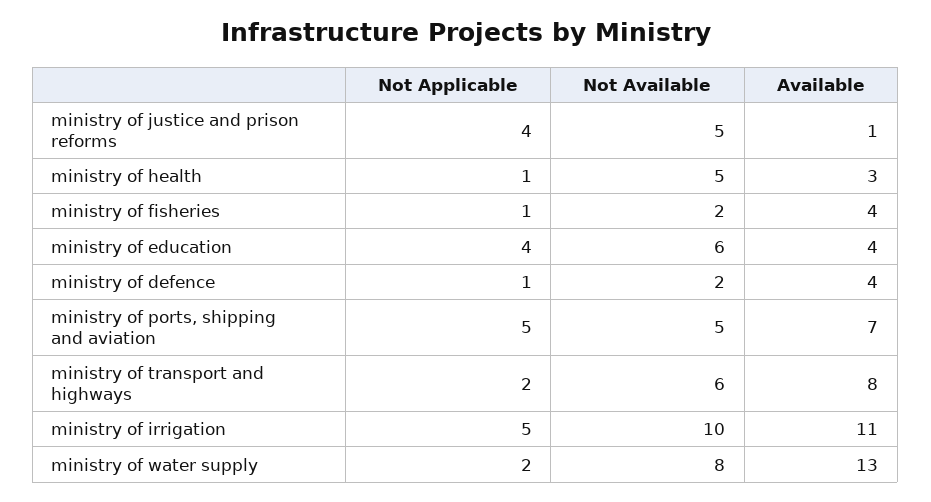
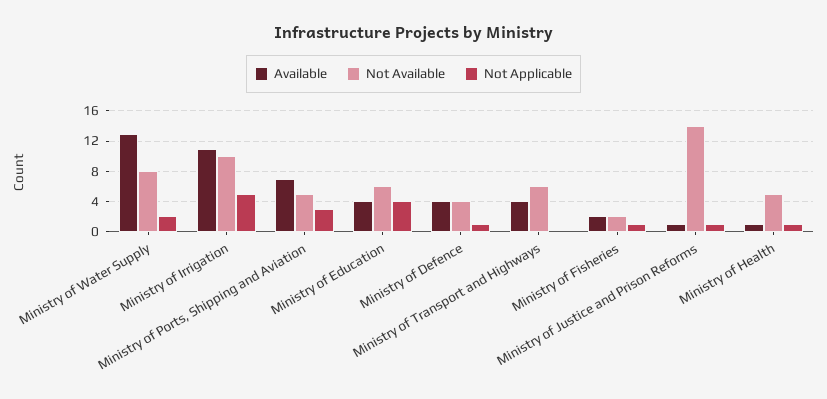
Not Applicable, ministry of justice and prison reforms: 4 -> 1
Not Available, ministry of justice and prison reforms: 5 -> 14
Available, ministry of health: 3 -> 1
Available, ministry of fisheries: 4 -> 2
Not Available, ministry of defence: 2 -> 4
Not Applicable, ministry of ports, shipping and aviation: 5 -> 3
Not Applicable, ministry of transport and highways: 2 -> 0
Available, ministry of transport and highways: 8 -> 4

